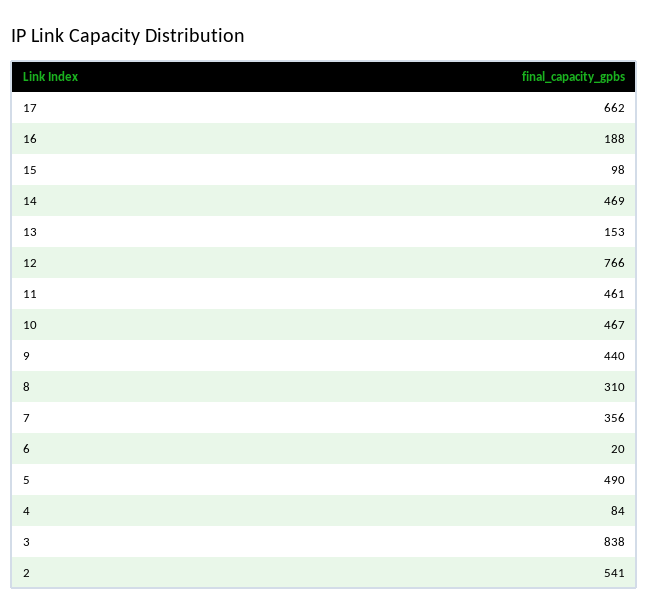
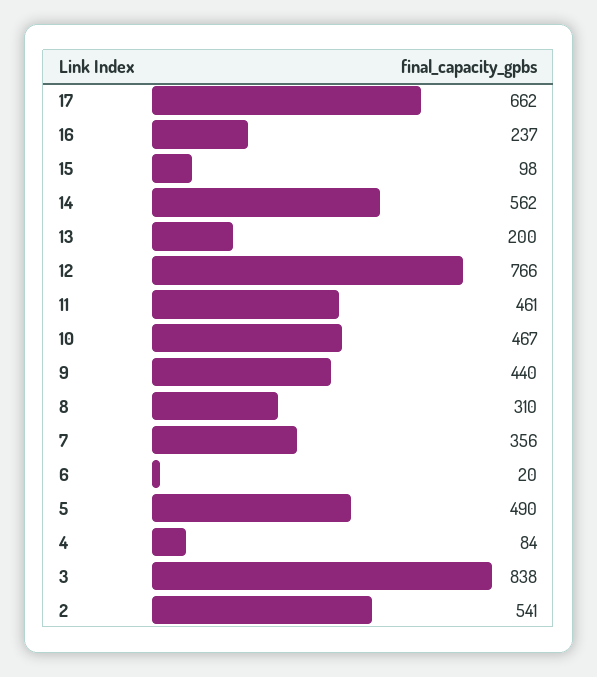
16: 188 -> 237
14: 469 -> 562
13: 153 -> 200

